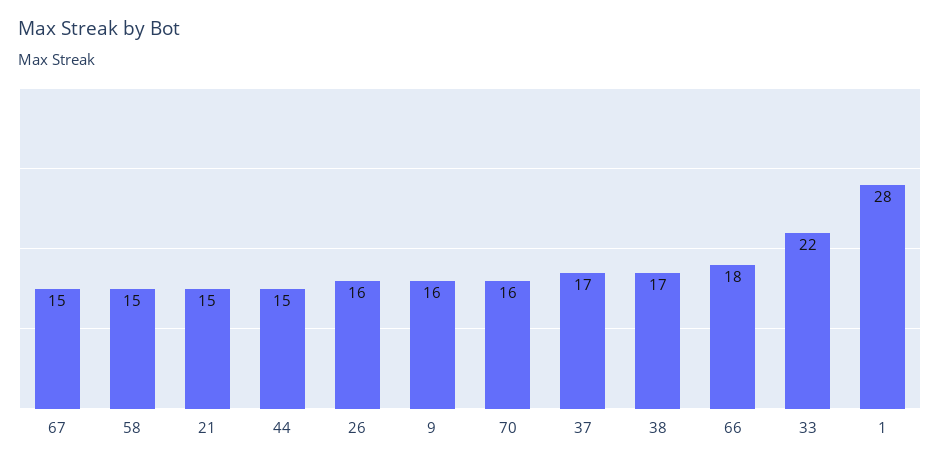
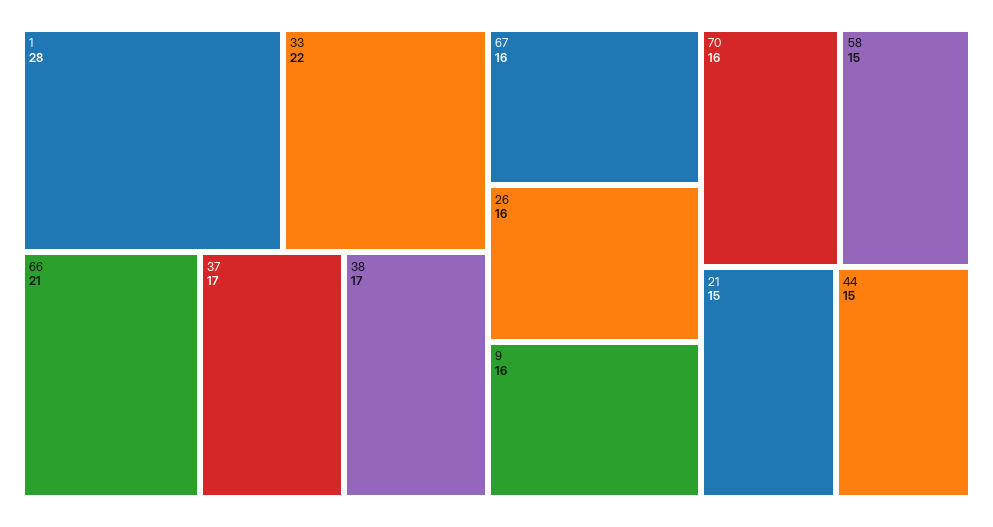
67: 15 -> 16
66: 18 -> 21

